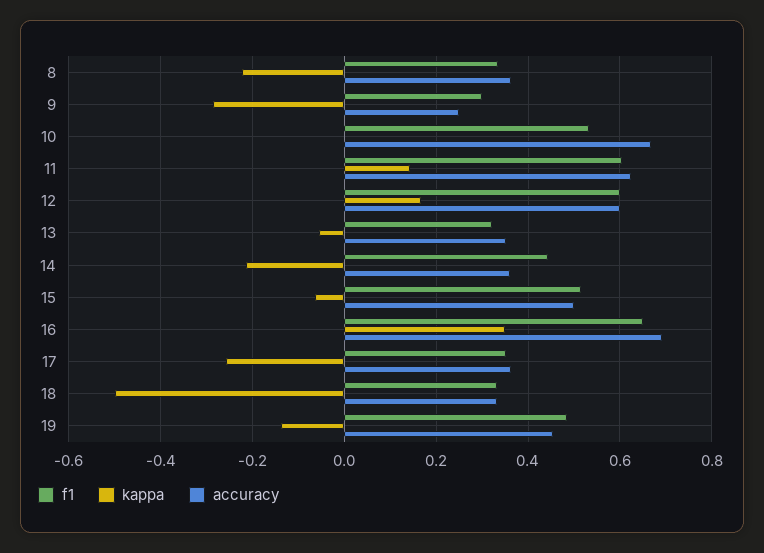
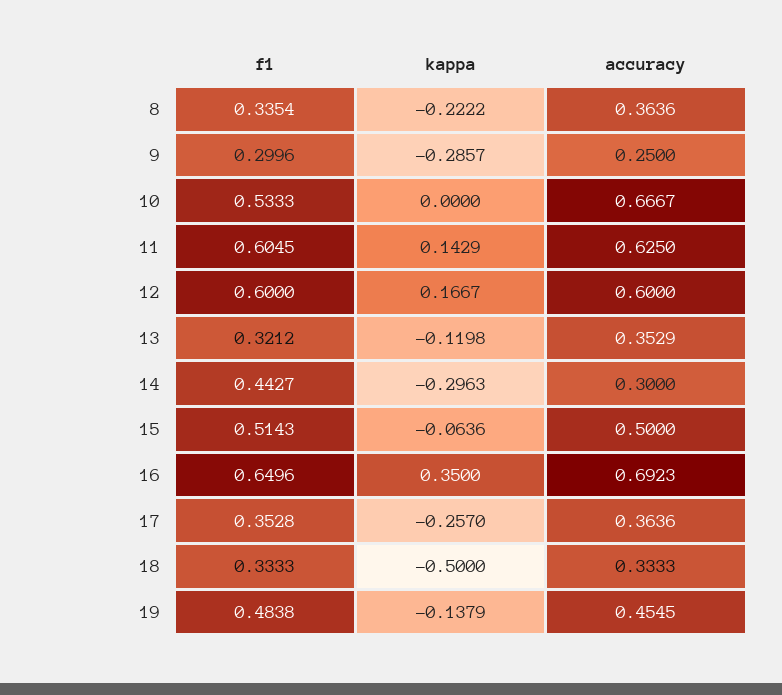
kappa, 13: -0.06 -> -0.1198
kappa, 14: -0.22 -> -0.2963
accuracy, 14: 0.36 -> 0.3

